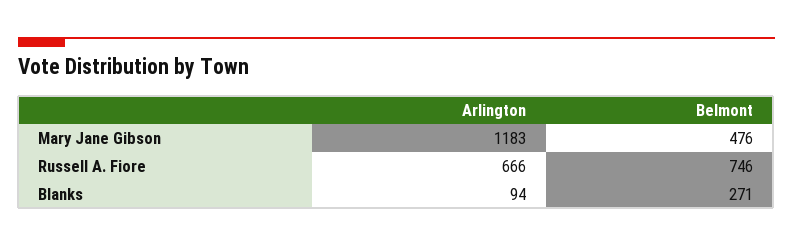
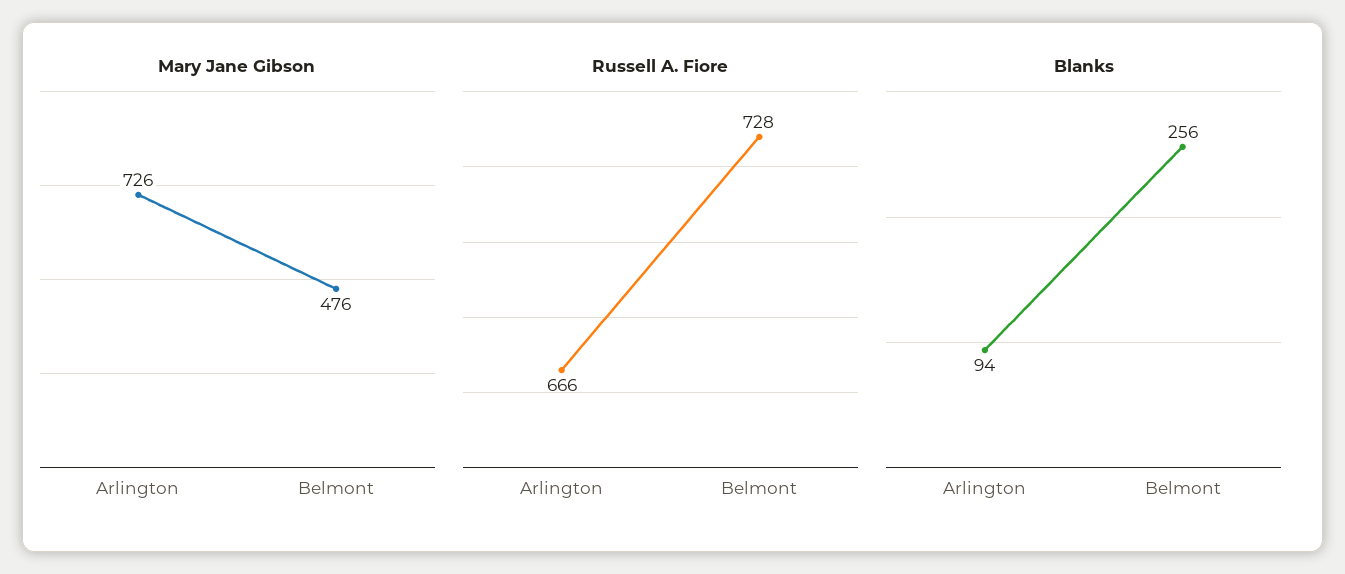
Mary Jane Gibson, Arlington: 1183 -> 726
Russell A. Fiore, Belmont: 746 -> 728
Blanks, Belmont: 271 -> 256

